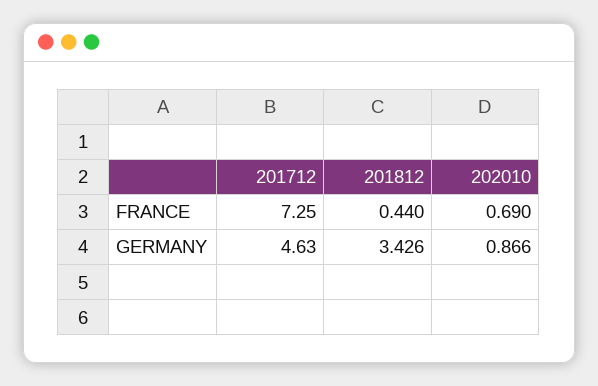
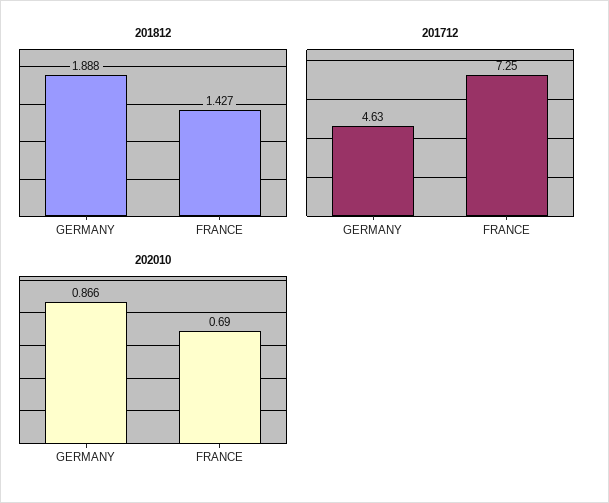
201812, FRANCE: 0.44 -> 1.427
201812, GERMANY: 3.426 -> 1.888

